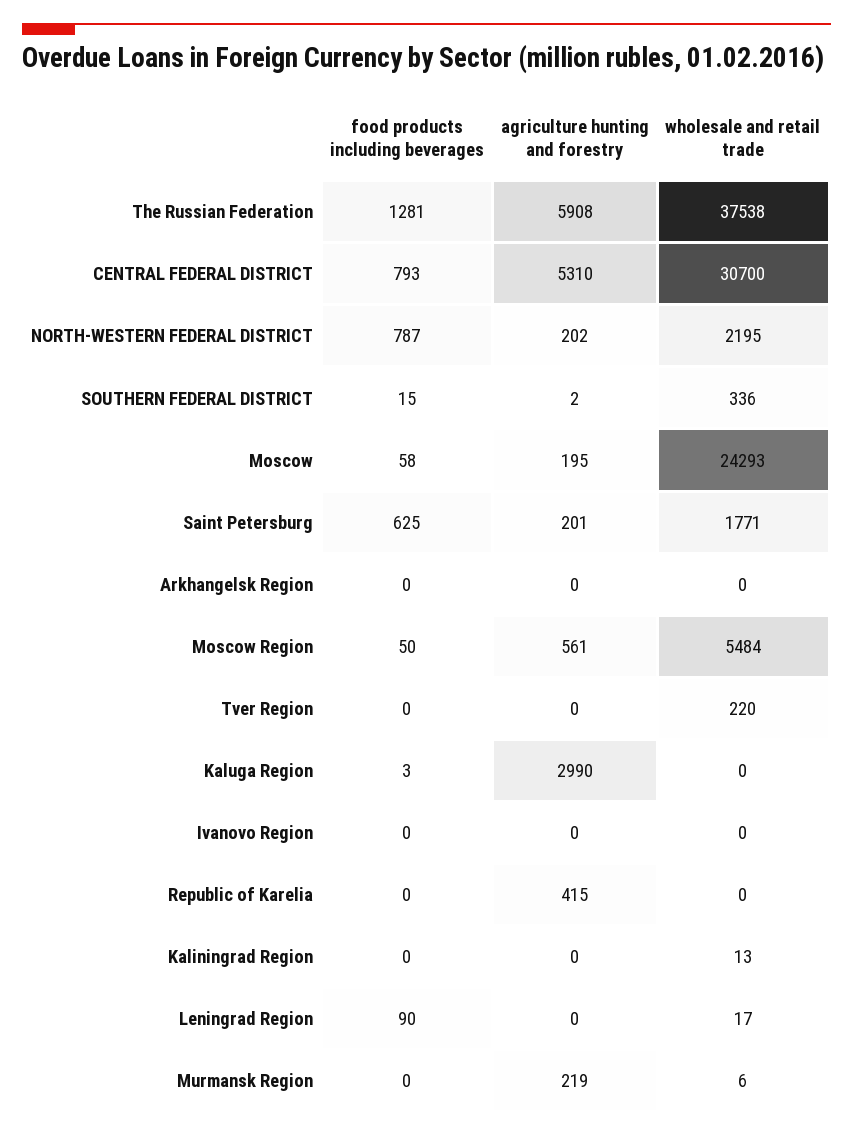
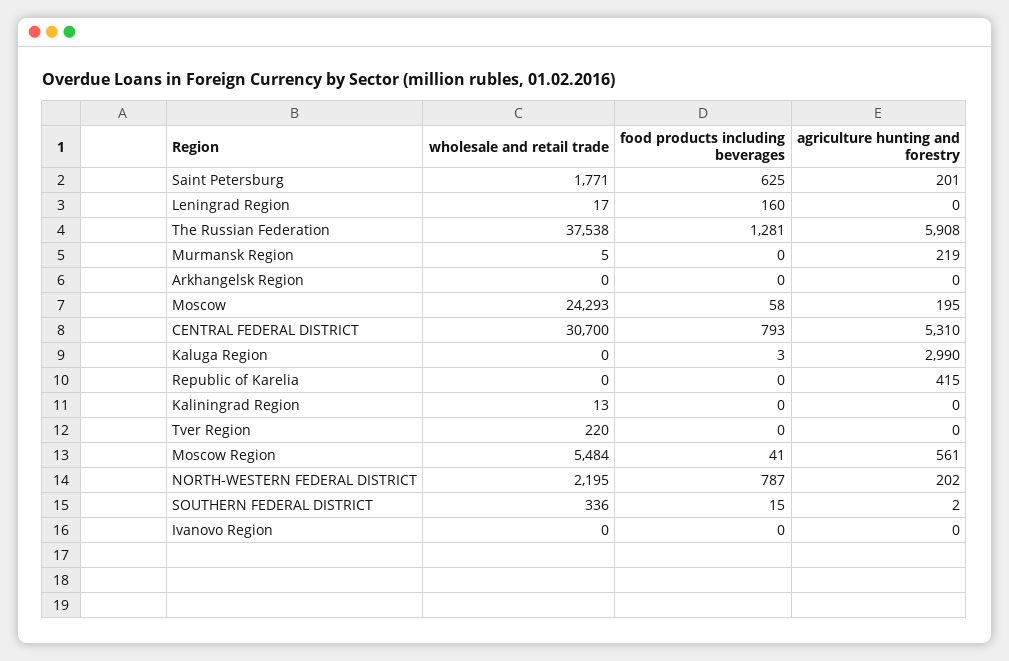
food products including beverages, Moscow Region: 50 -> 41
food products including beverages, Leningrad Region: 90 -> 160
wholesale and retail trade, Murmansk Region: 6 -> 5

